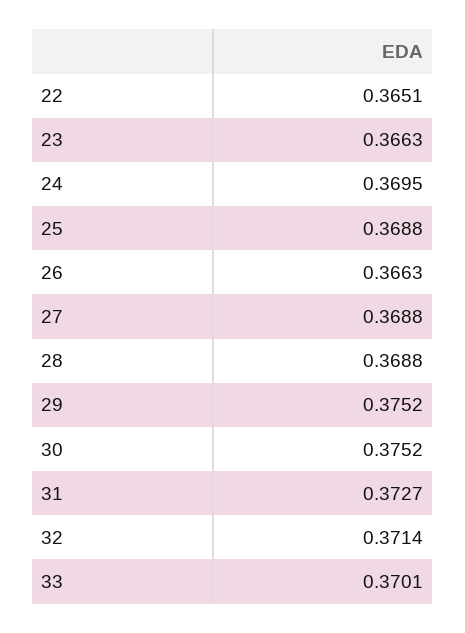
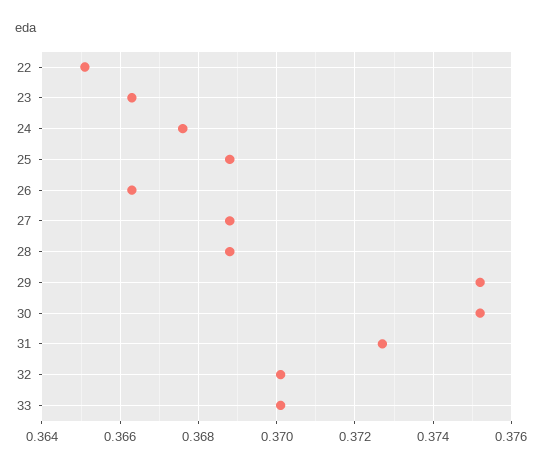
24: 0.3695 -> 0.3675
32: 0.3714 -> 0.37

